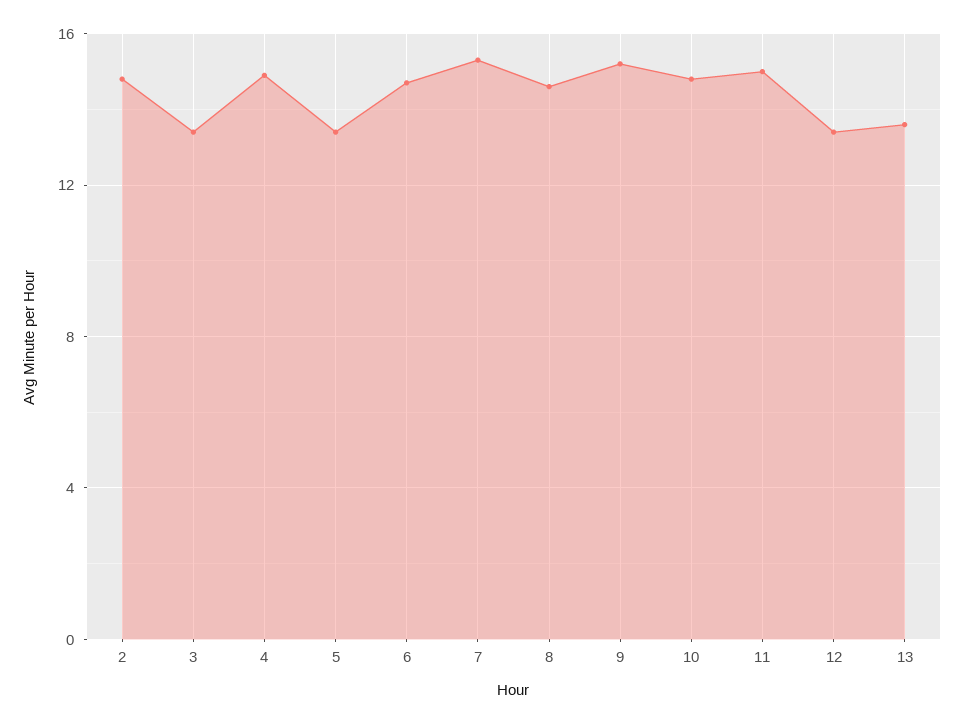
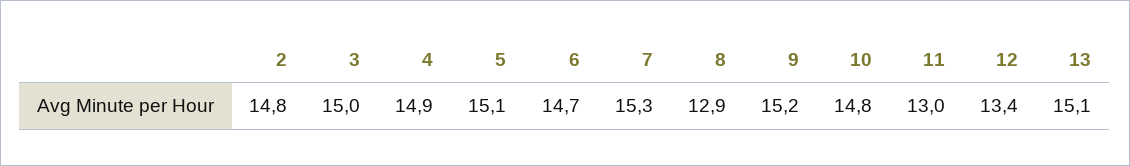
3: 13.5 -> 15
5: 13.5 -> 15.1
8: 14.5 -> 12.9
11: 15 -> 13
13: 13.5 -> 15.1

